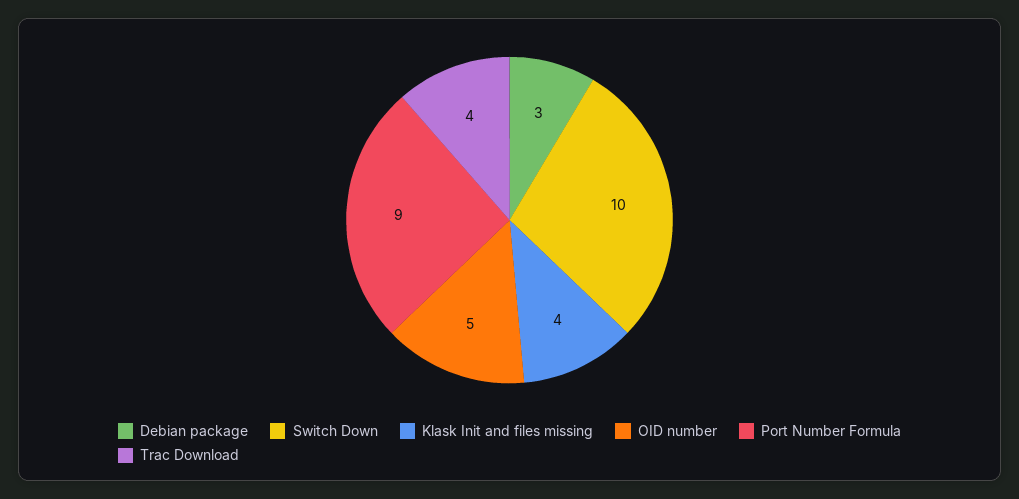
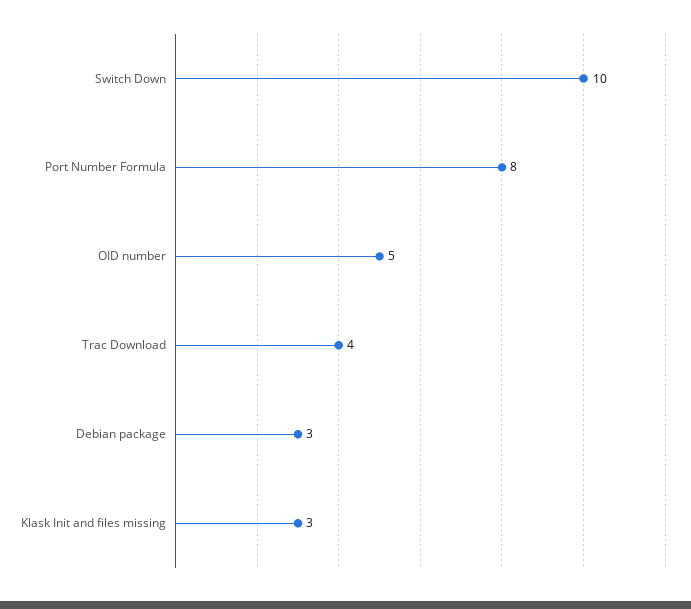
Klask Init and files missing: 4 -> 3
Port Number Formula: 9 -> 8

